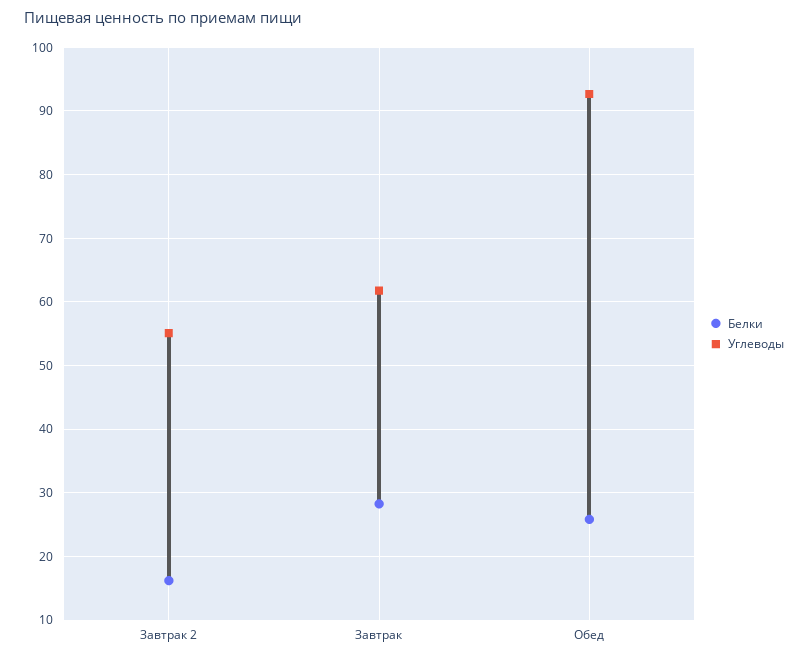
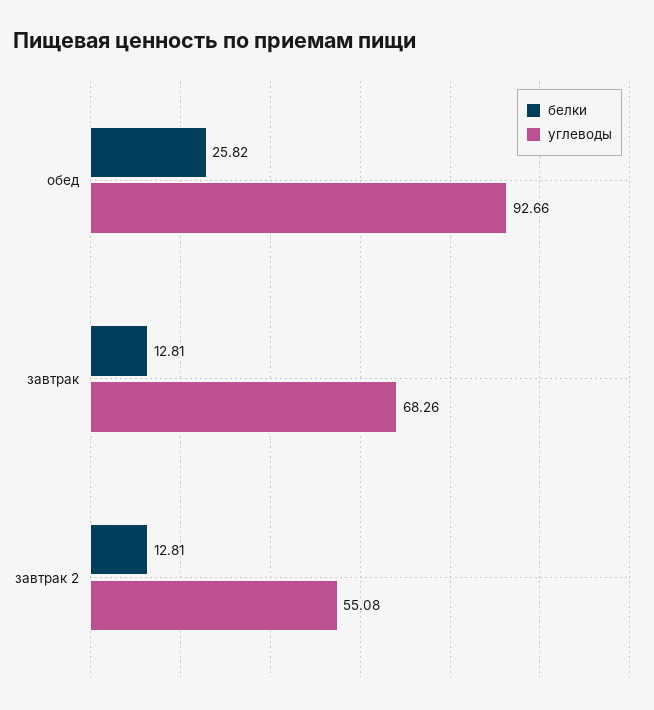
Белки, Завтрак 2: 16 -> 12.81
Белки, Завтрак: 28 -> 12.81
Углеводы, Завтрак: 62 -> 68.26

